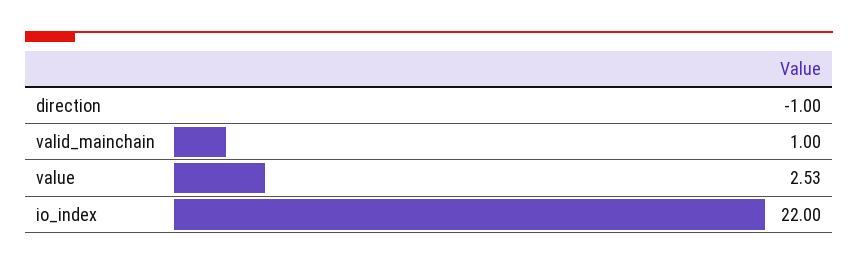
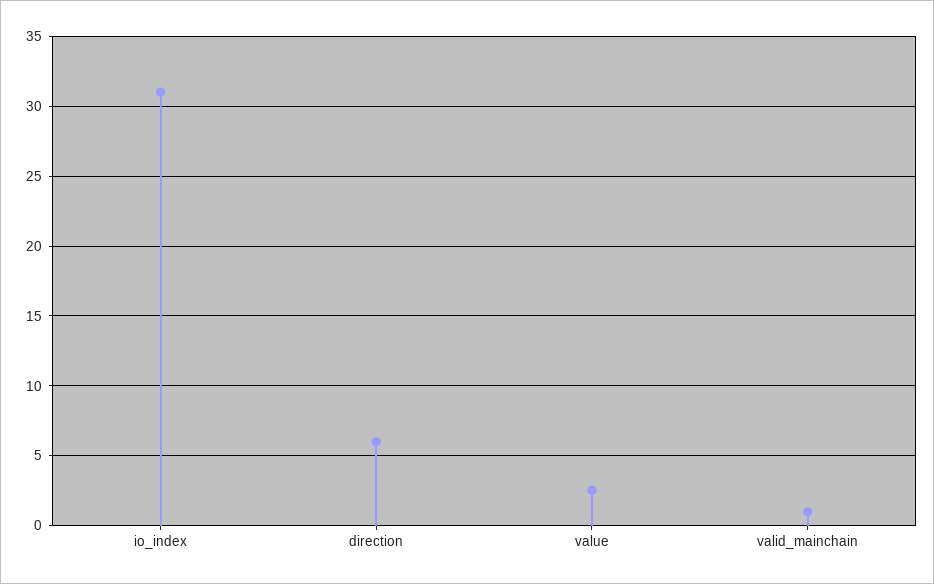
direction: -1 -> 6
io_index: 22 -> 31

